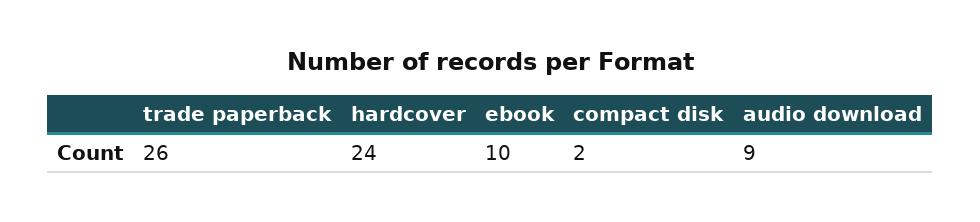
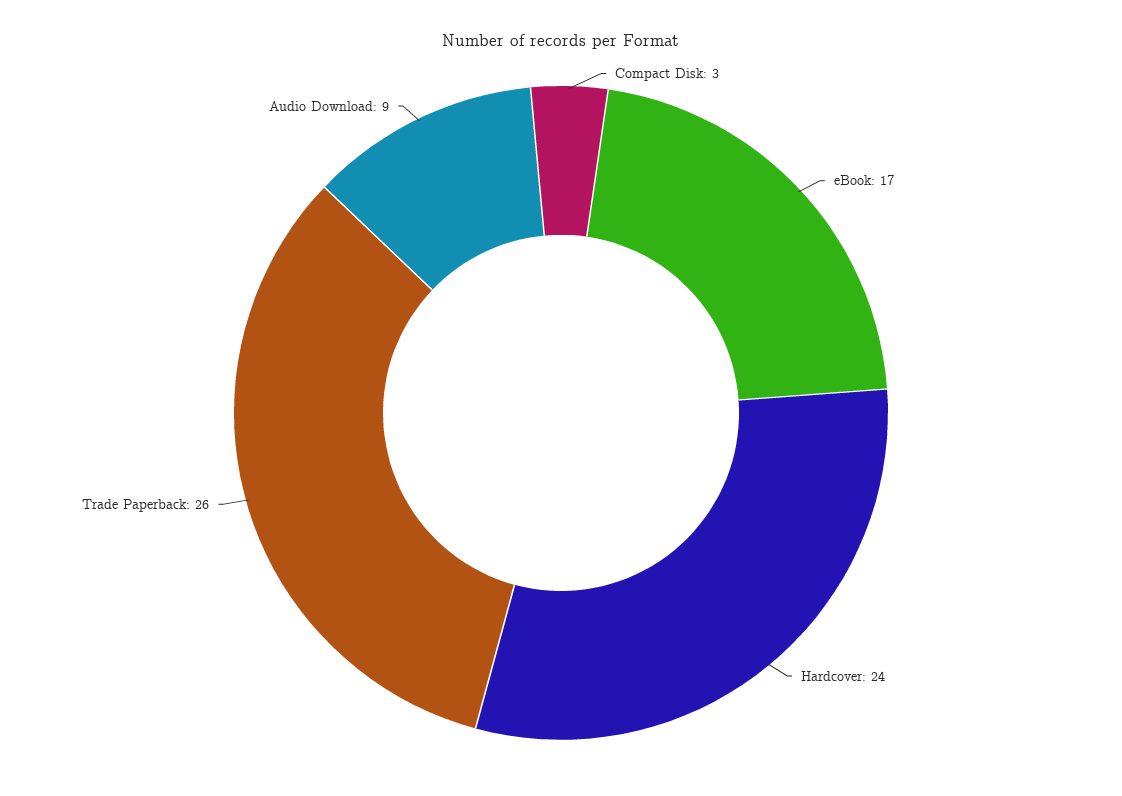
ebook: 10 -> 17
compact disk: 2 -> 3

